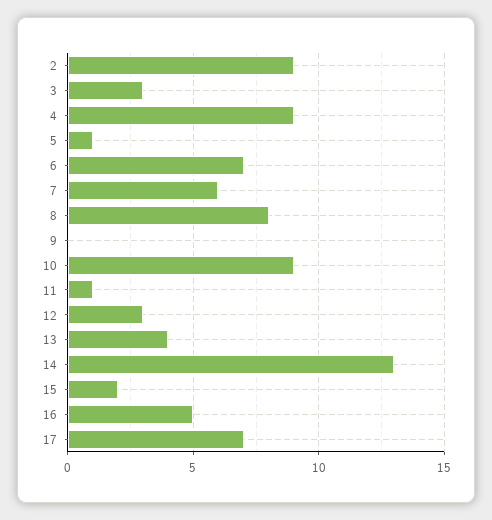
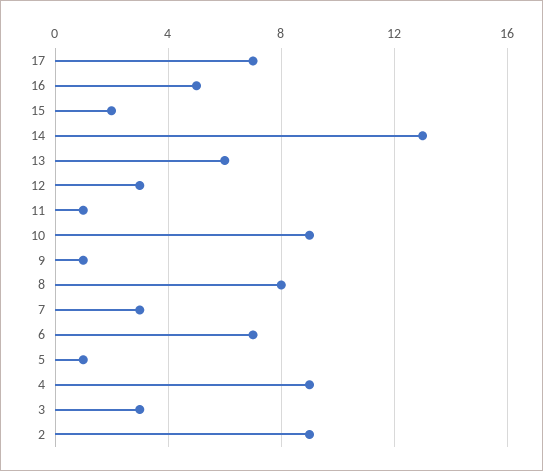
7: 6 -> 3
9: 0 -> 1
13: 4 -> 6

